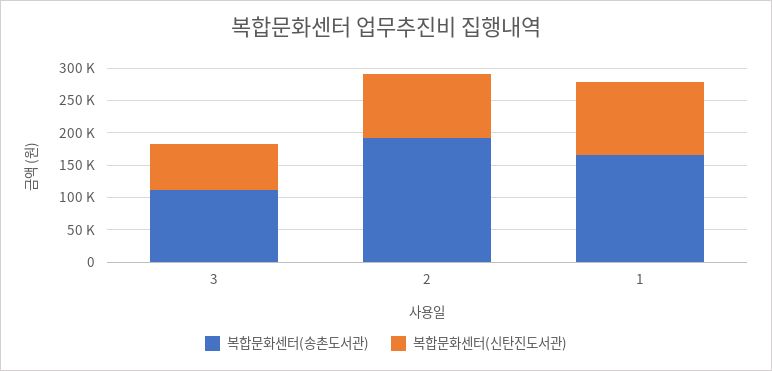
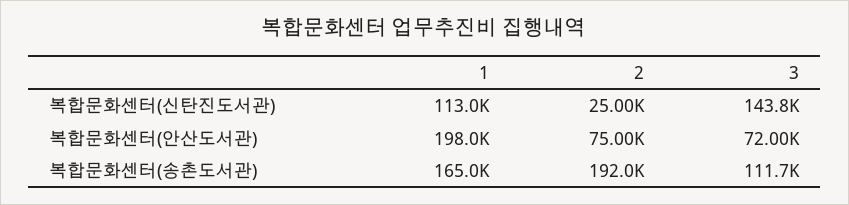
복합문화센터(신탄진도서관), 3: 75000 -> 143800
복합문화센터(신탄진도서관), 2: 100000 -> 25000
복합문화센터(안산도서관), 1: none -> 198000
복합문화센터(안산도서관), 2: none -> 75000
복합문화센터(안산도서관), 3: none -> 72000

